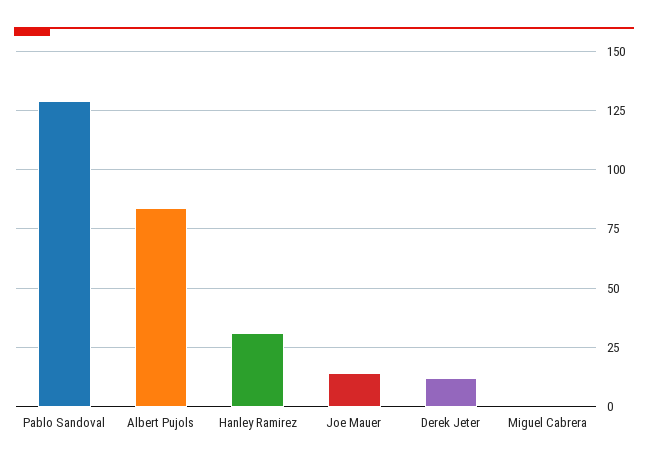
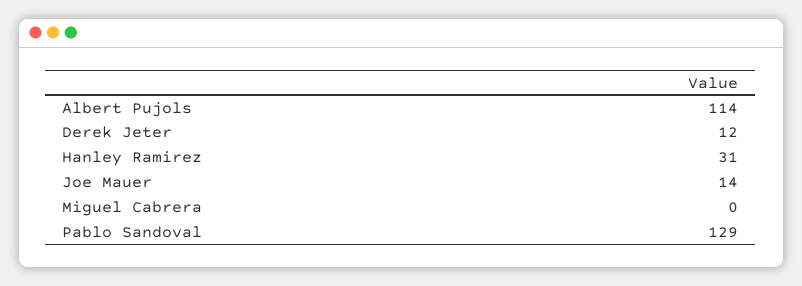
Albert Pujols: 85 -> 114

